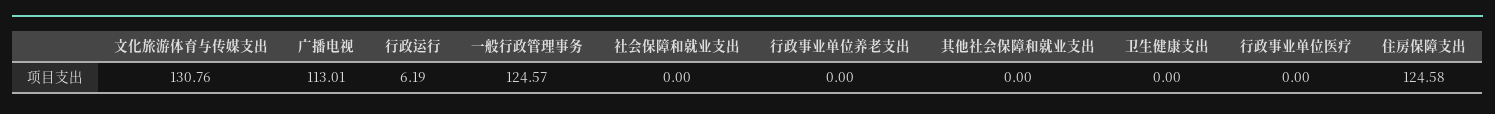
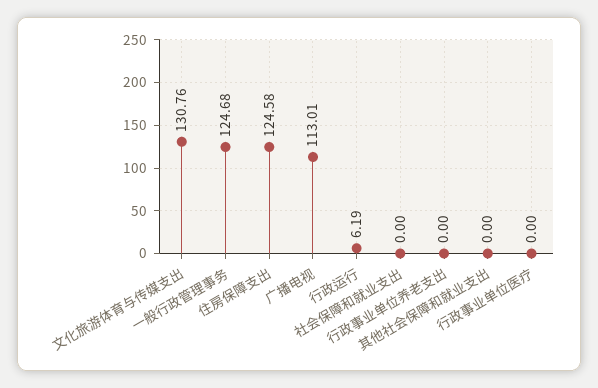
一般行政管理事务: 124.57 -> 124.68
卫生健康支出: 0 -> none

